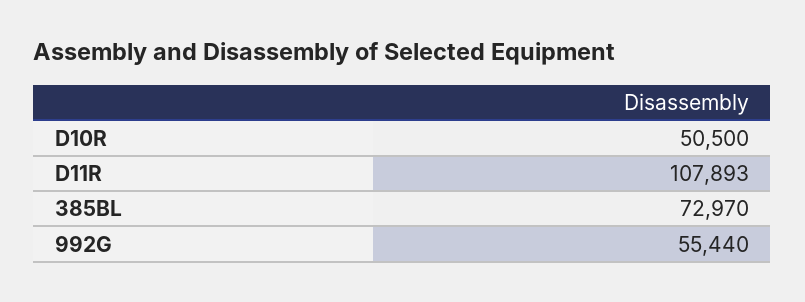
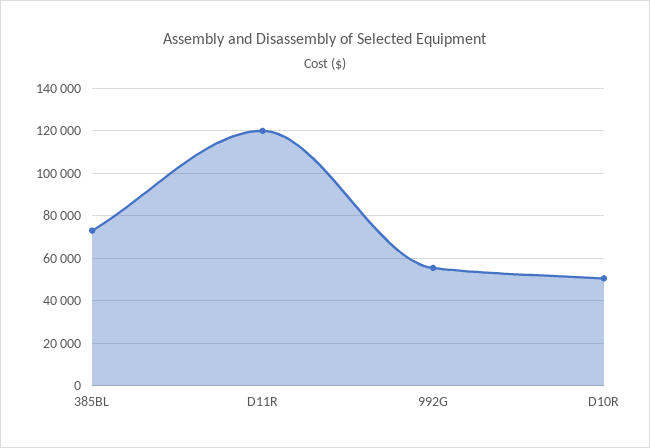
D11R: 107893 -> 120000

